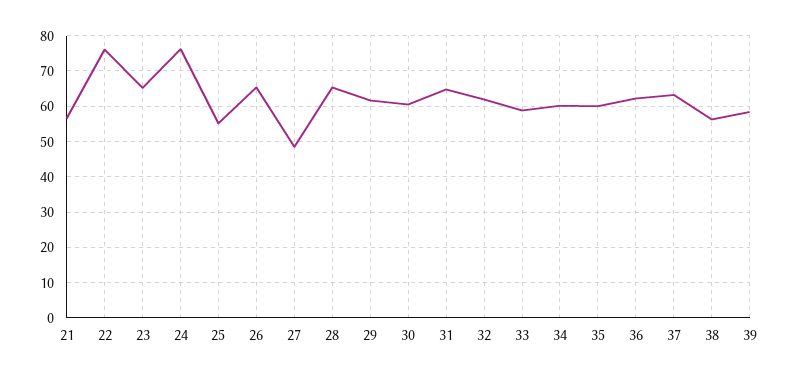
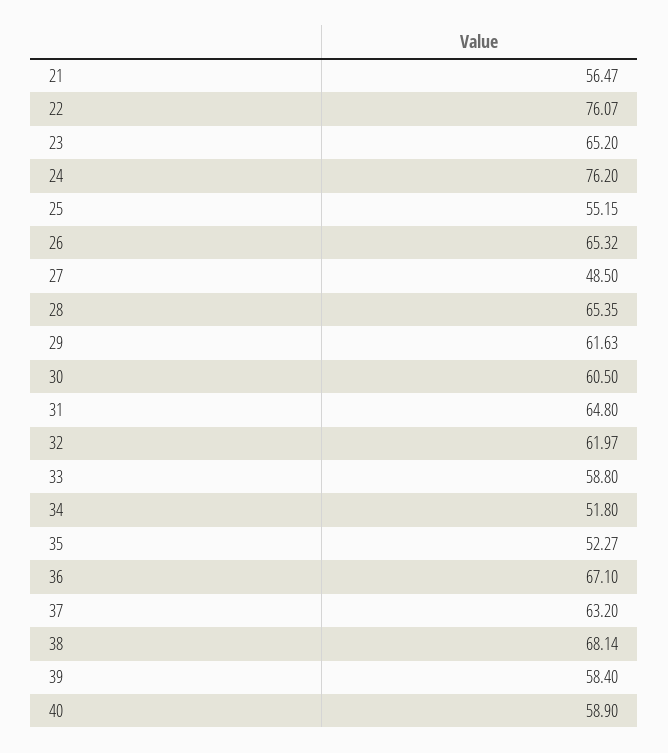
34: 60 -> 51.8
35: 60 -> 52.27
36: 62 -> 67.1
38: 56 -> 68.14
40: none -> 58.9

